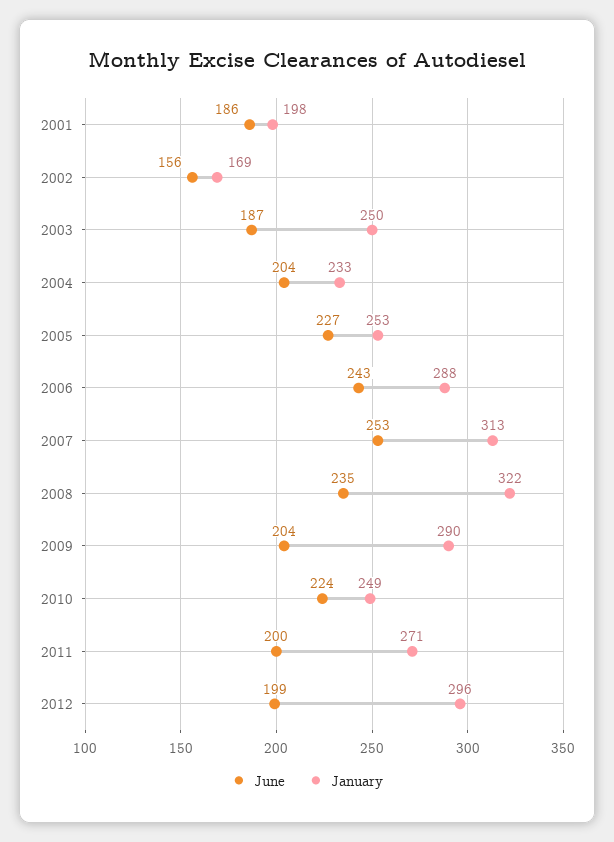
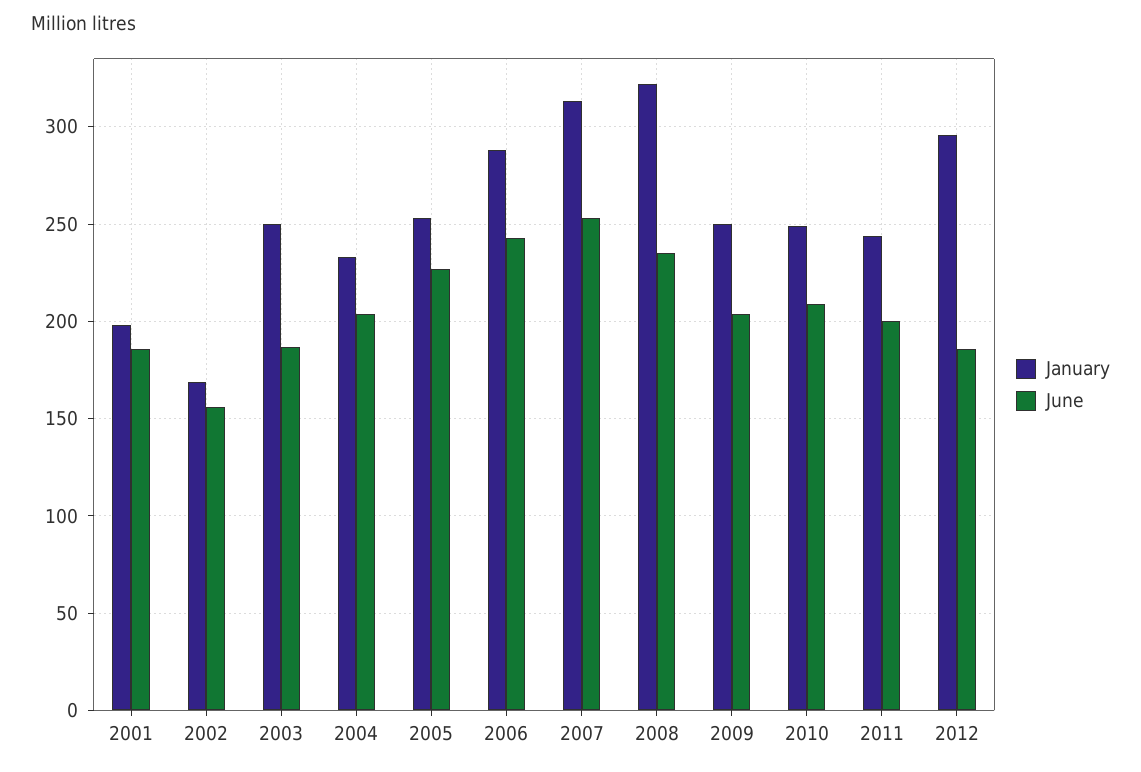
January, 2009: 290 -> 250
June, 2010: 224 -> 210
January, 2011: 271 -> 245
June, 2012: 199 -> 185

